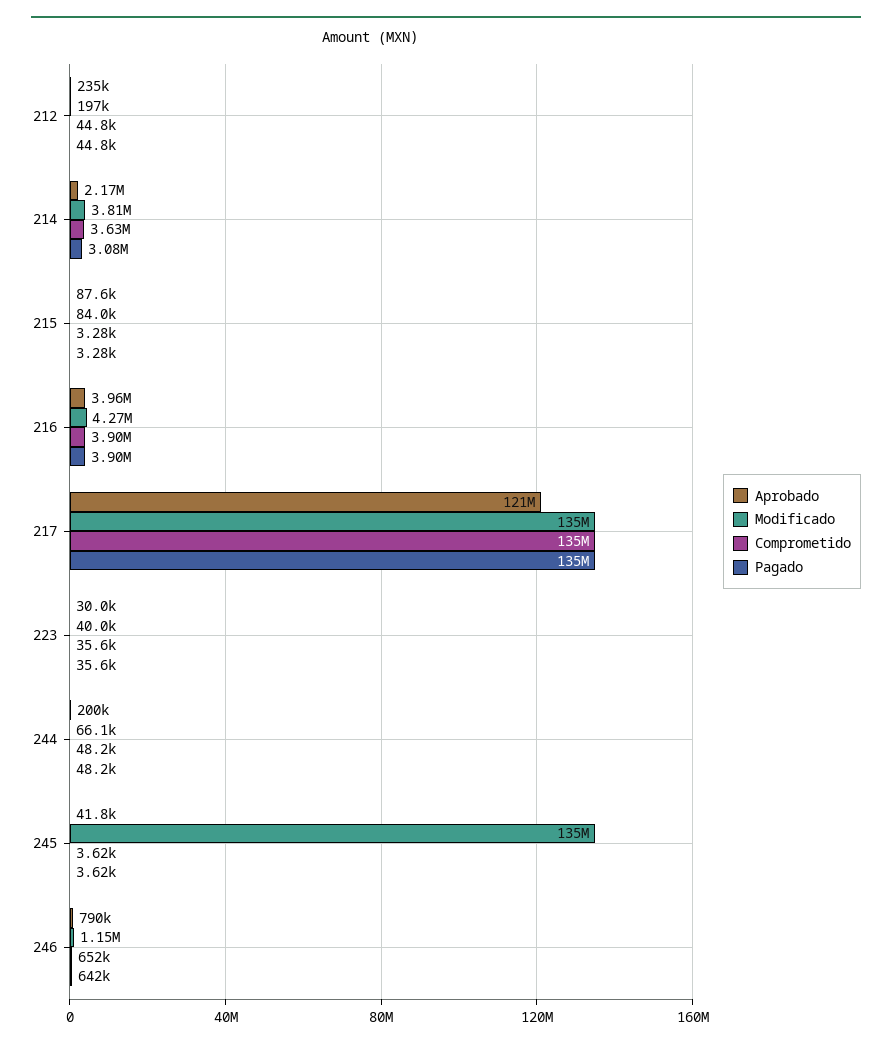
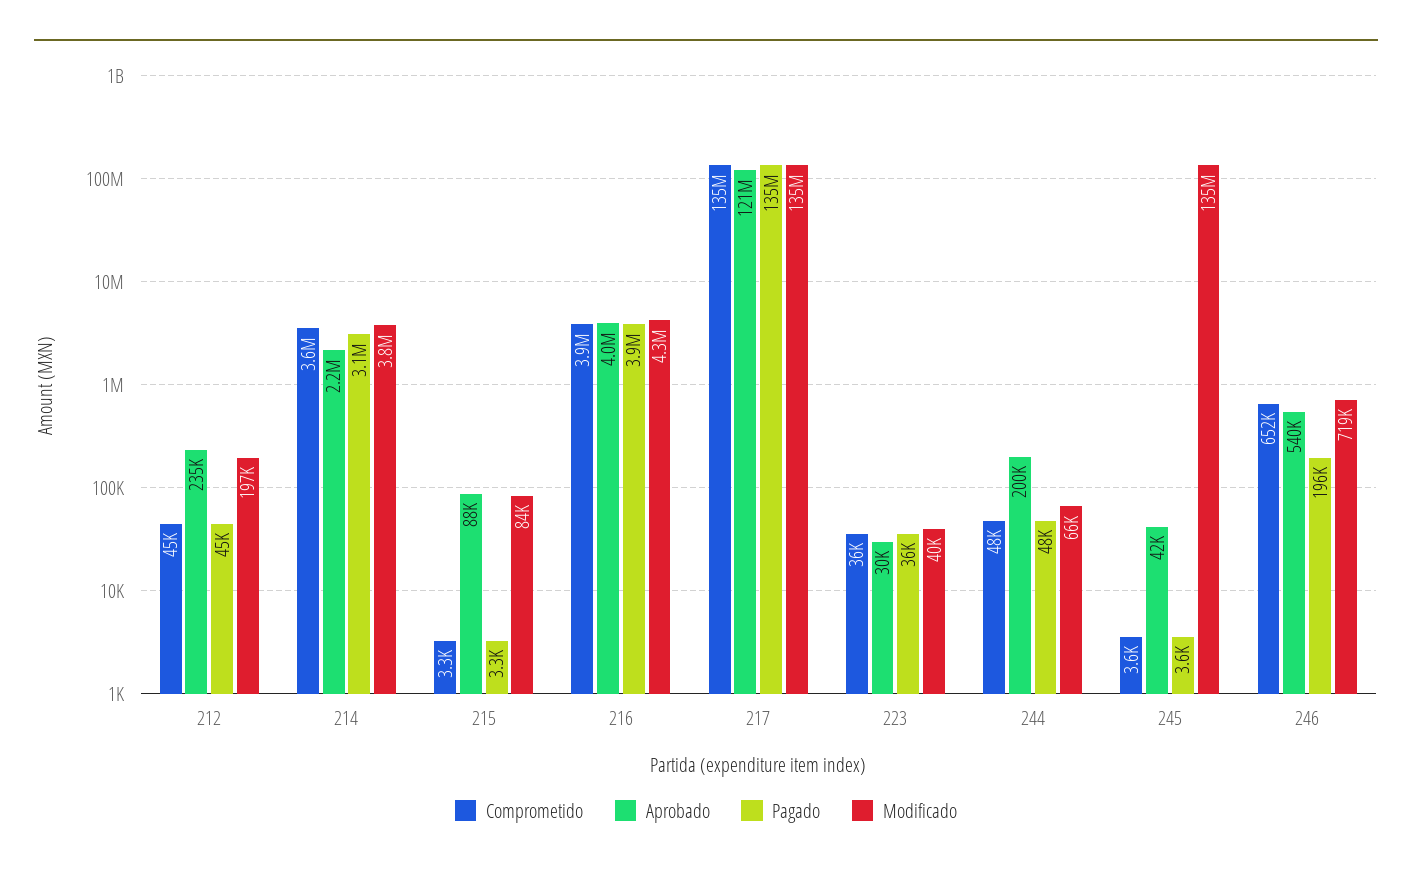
Aprobado, 246: 790000 -> 540000
Modificado, 246: 1150000 -> 719000
Pagado, 246: 642000 -> 196000

